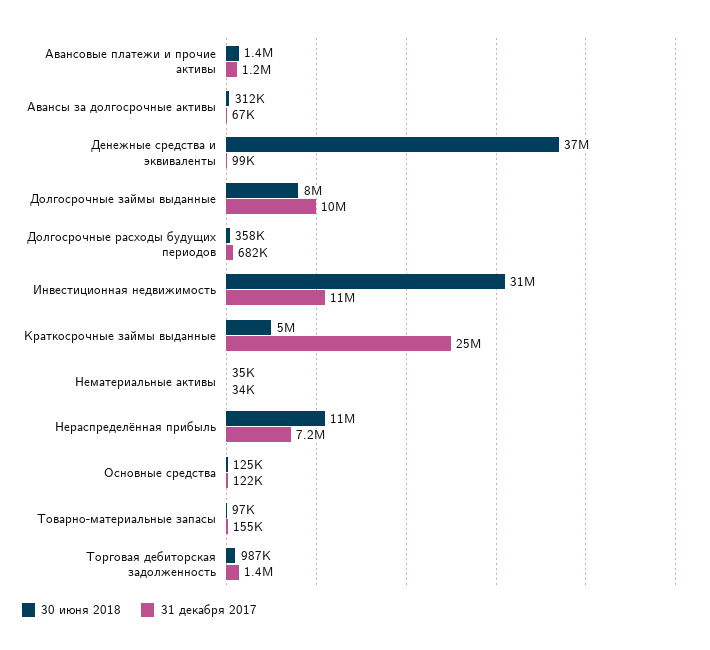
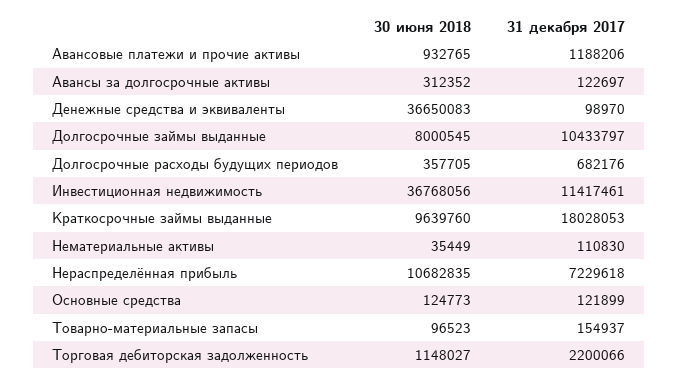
30 июня 2018, Авансовые платежи и прочие активы: 1400000 -> 932765
31 декабря 2017, Авансы за долгосрочные активы: 67000 -> 122697
30 июня 2018, Инвестиционная недвижимость: 31000000 -> 36768056
30 июня 2018, Краткосрочные займы выданные: 5000000 -> 9639760
31 декабря 2017, Краткосрочные займы выданные: 25000000 -> 18028053
31 декабря 2017, Нематериальные активы: 34000 -> 110830
30 июня 2018, Торговая дебиторская задолженность: 987000 -> 1148027
31 декабря 2017, Торговая дебиторская задолженность: 1400000 -> 2200066

